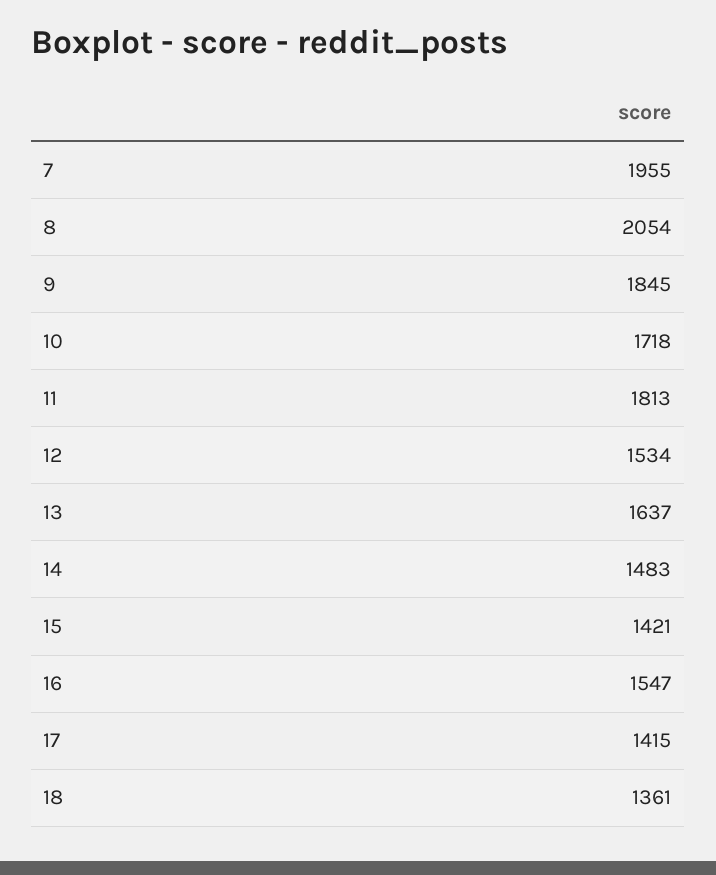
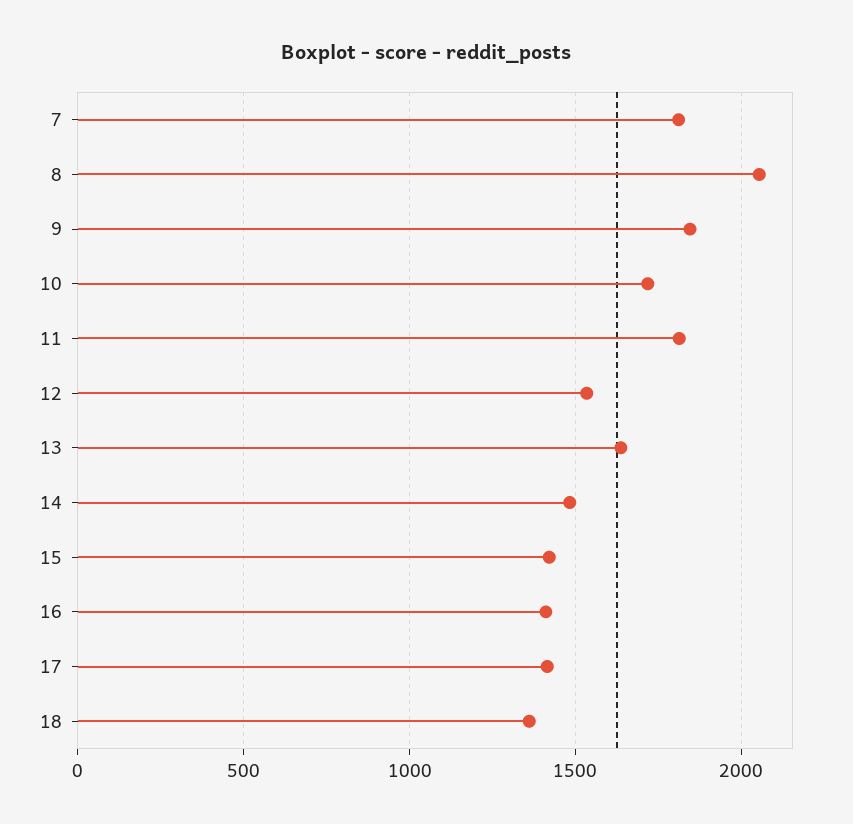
7: 1955 -> 1800
16: 1547 -> 1400

